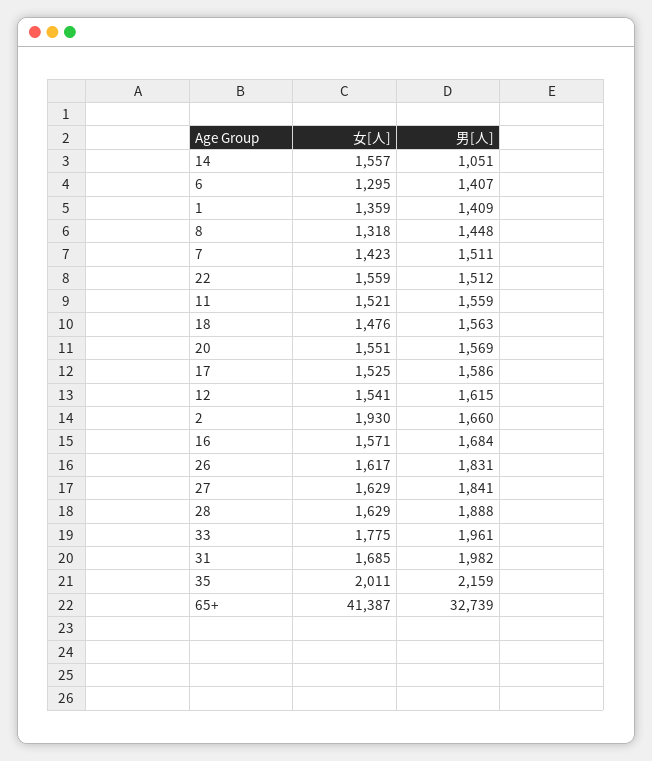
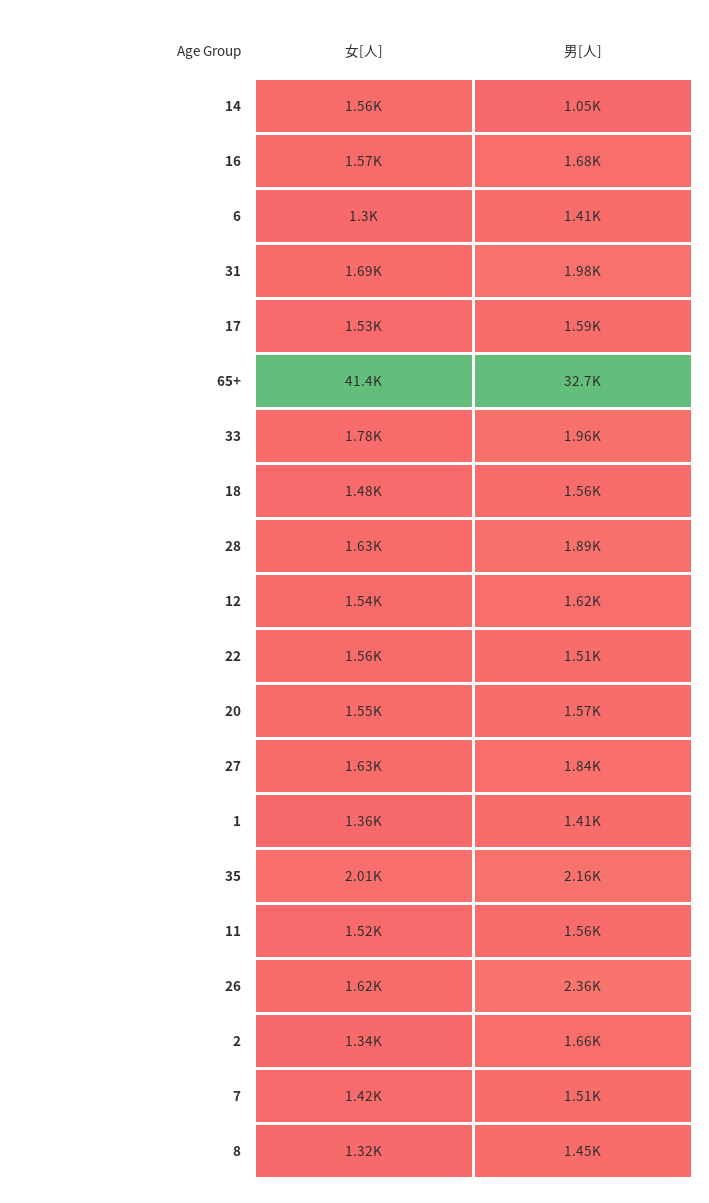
女[人], 2: 1930 -> 1340
男[人], 26: 1831 -> 2360

